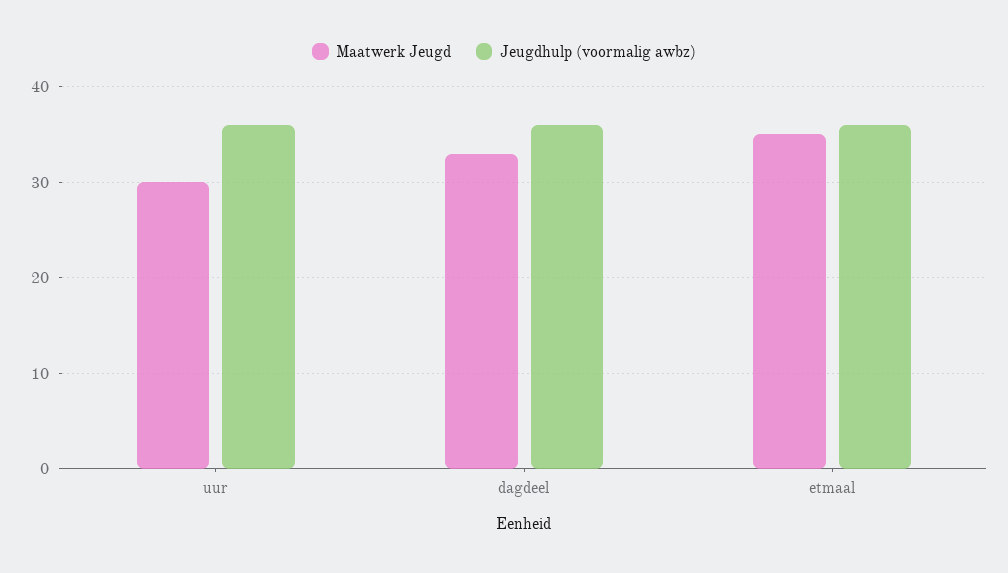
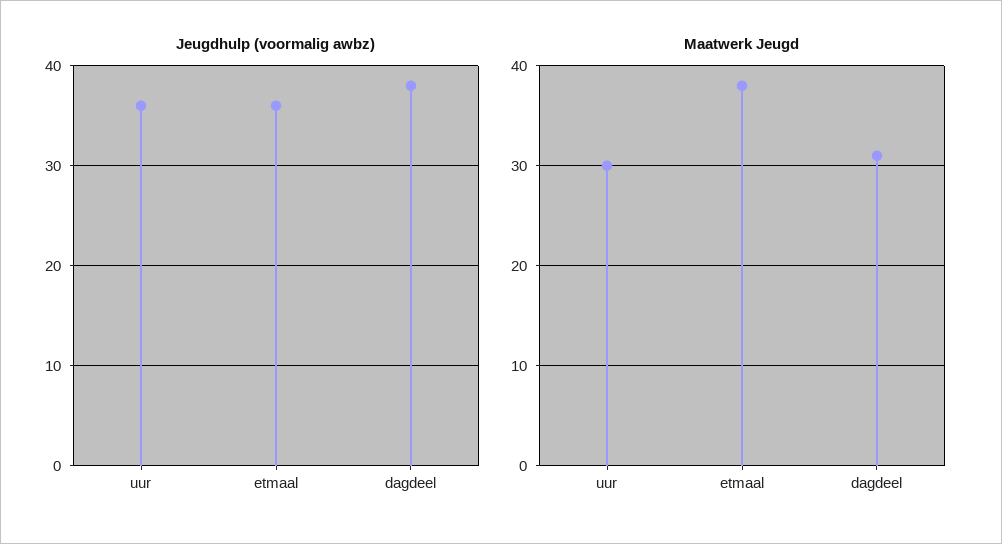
Maatwerk Jeugd, dagdeel: 33 -> 31
Jeugdhulp (voormalig awbz), dagdeel: 36 -> 38
Maatwerk Jeugd, etmaal: 35 -> 38

